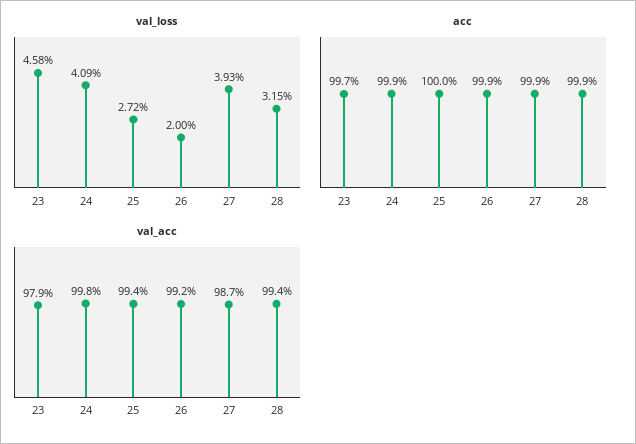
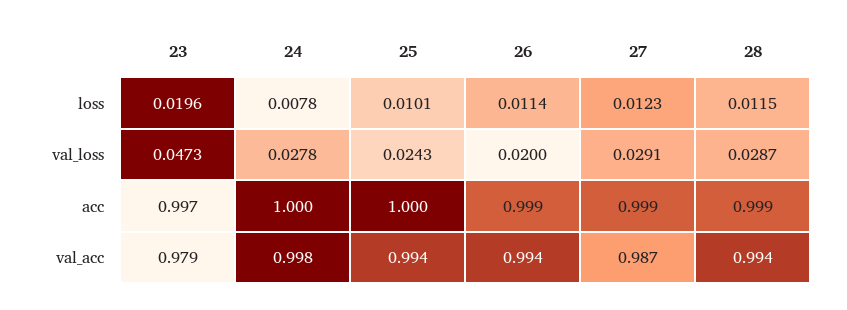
val_loss, 23: 0.0458 -> 0.0473
val_loss, 24: 0.0409 -> 0.0278
val_loss, 25: 0.0272 -> 0.0243
val_loss, 27: 0.0393 -> 0.0291
val_loss, 28: 0.0315 -> 0.0287
acc, 24: 0.999 -> 1
val_acc, 26: 0.992 -> 0.994
loss, 23: none -> 0.0196
loss, 24: none -> 0.0078
loss, 25: none -> 0.0101
loss, 26: none -> 0.0114
loss, 27: none -> 0.0123
loss, 28: none -> 0.0115

